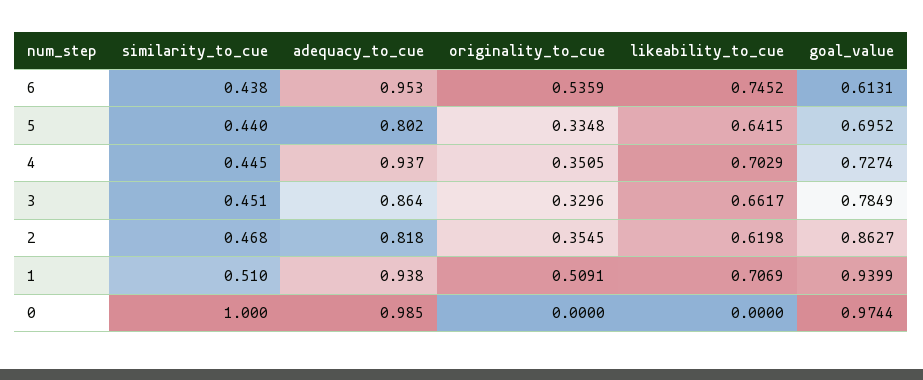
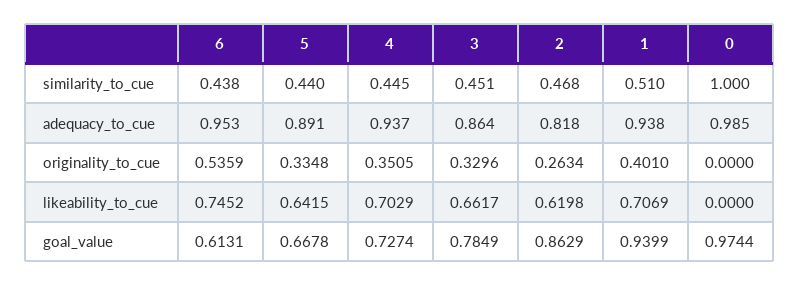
adequacy_to_cue, 5: 0.802 -> 0.891
goal_value, 5: 0.6952 -> 0.6678
originality_to_cue, 2: 0.3545 -> 0.2634
goal_value, 2: 0.8627 -> 0.8629
originality_to_cue, 1: 0.5091 -> 0.401

